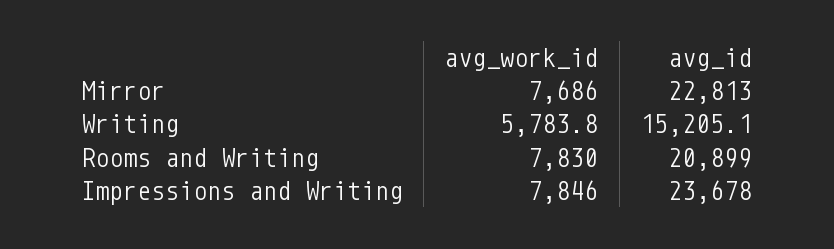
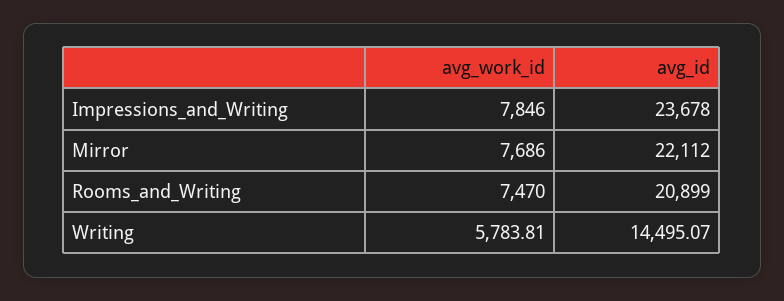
avg_id, Mirror: 22813 -> 22112
avg_id, Writing: 15205.1 -> 14495.07
avg_work_id, Rooms and Writing: 7830 -> 7470

